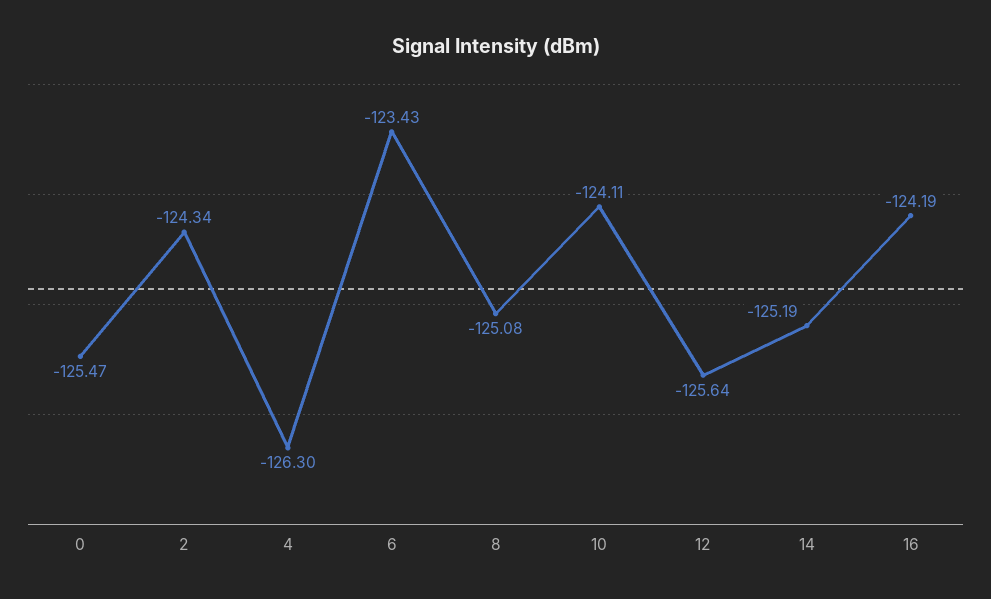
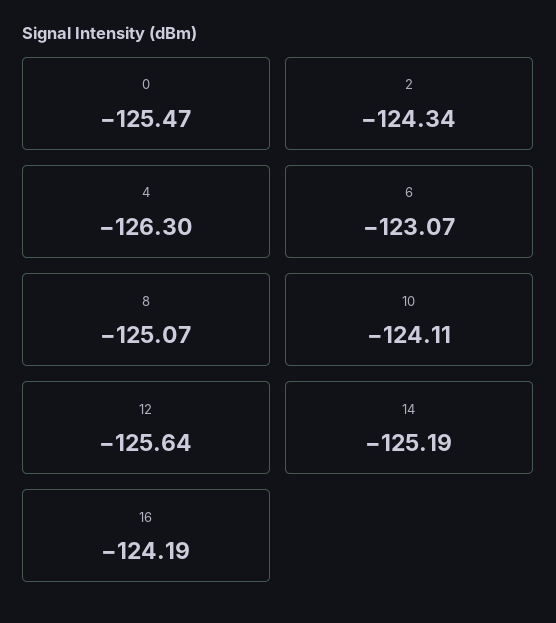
6: -123.43 -> -123.07
8: -125.08 -> -125.07

